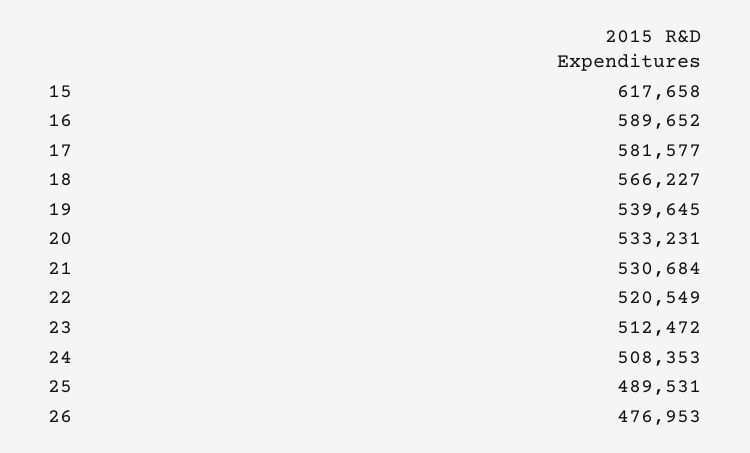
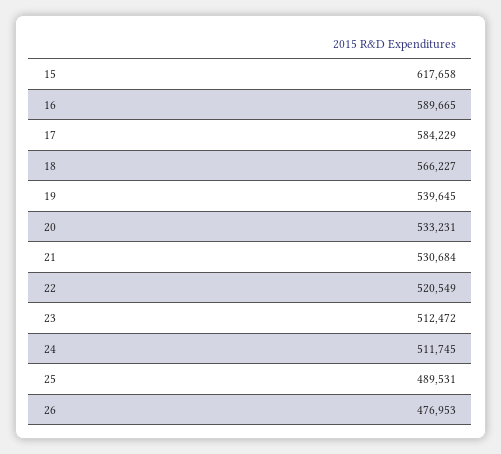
16: 589652 -> 589665
17: 581577 -> 584229
24: 508353 -> 511745

